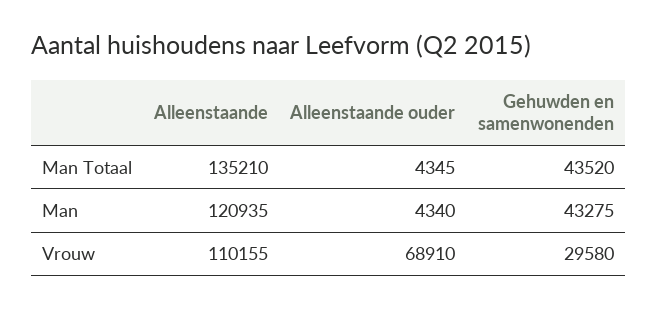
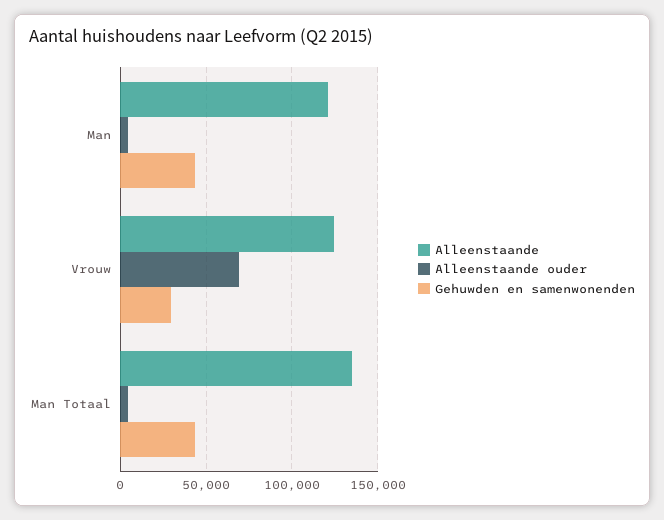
Alleenstaande, Vrouw: 110155 -> 125000

